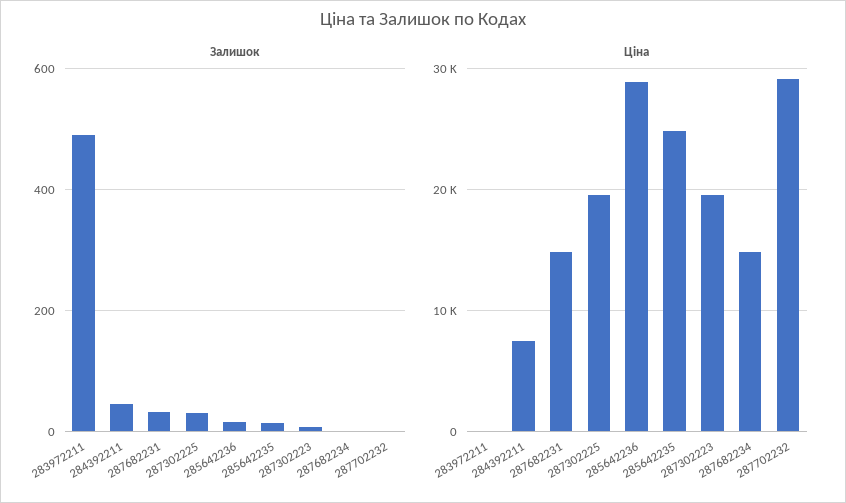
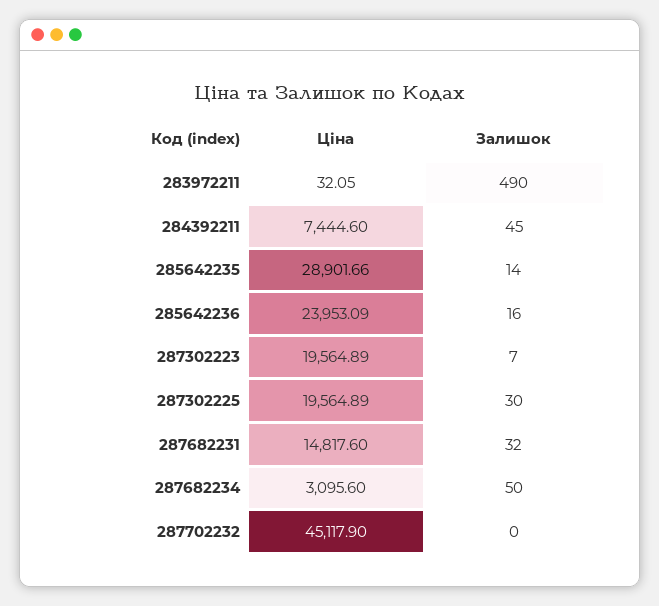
Залишок, 287682234: 0 -> 50
Ціна, 285642236: 29000 -> 23953.09
Ціна, 285642235: 25000 -> 28901.66
Ціна, 287682234: 15000 -> 3095.6
Ціна, 287702232: 29000 -> 45117.9

